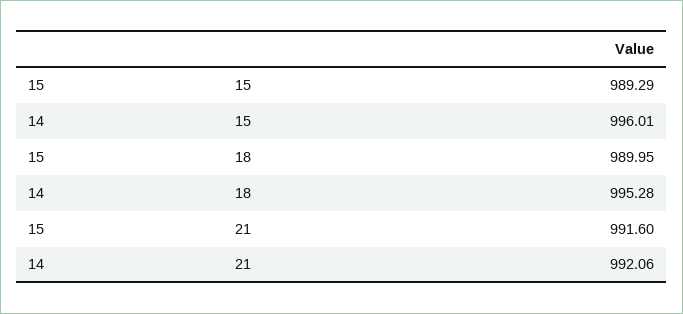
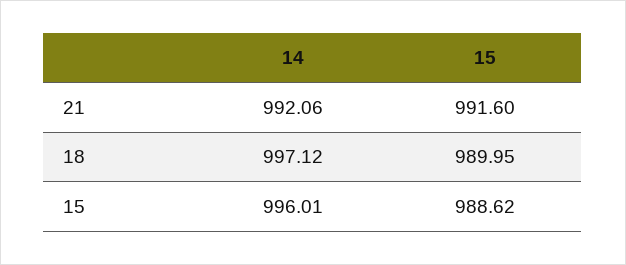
15, 15: 989.29 -> 988.62
14, 18: 995.28 -> 997.12

